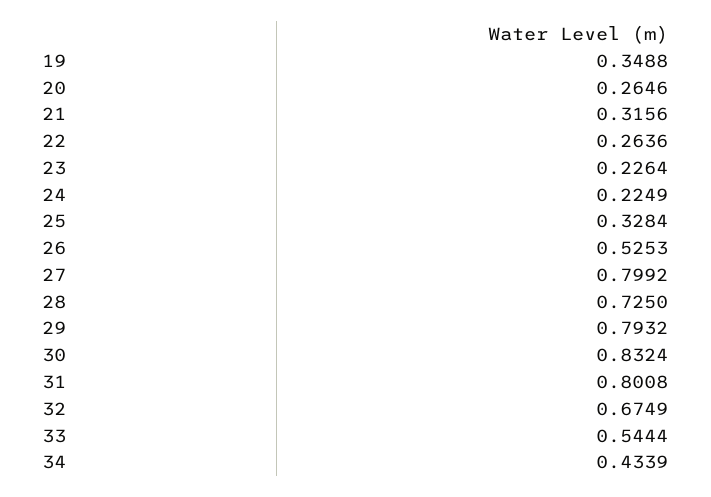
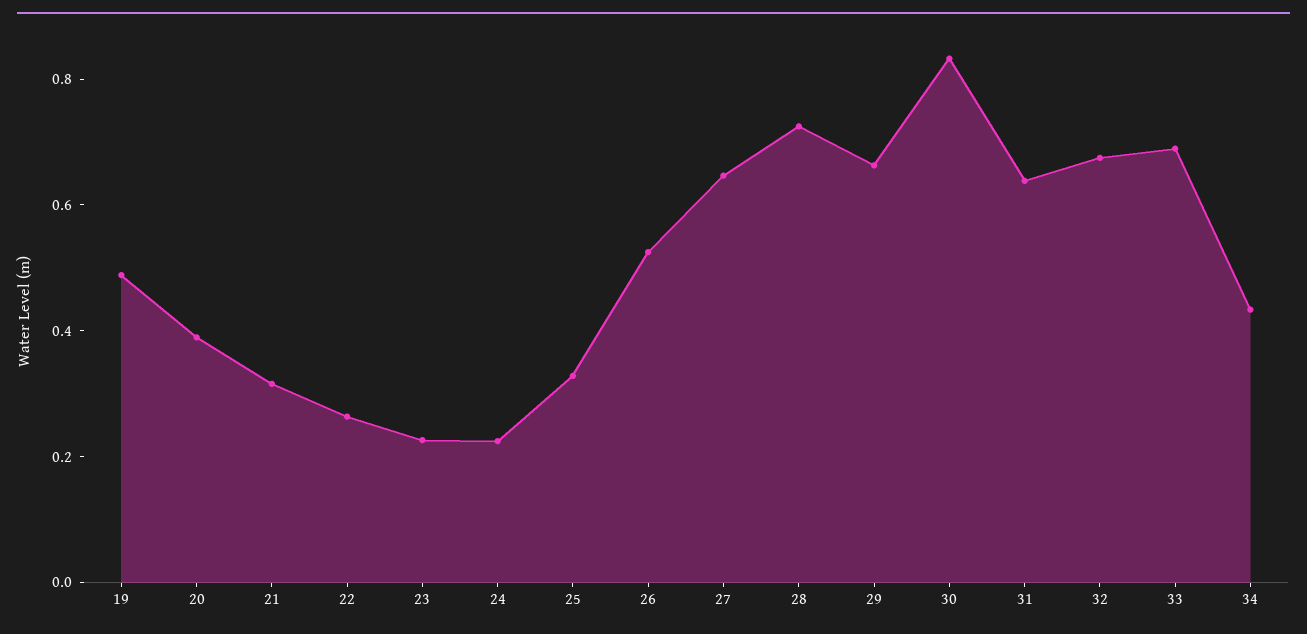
19: 0.3488 -> 0.5
20: 0.2646 -> 0.4
27: 0.7992 -> 0.65
29: 0.7932 -> 0.65
31: 0.8008 -> 0.65
33: 0.5444 -> 0.7

